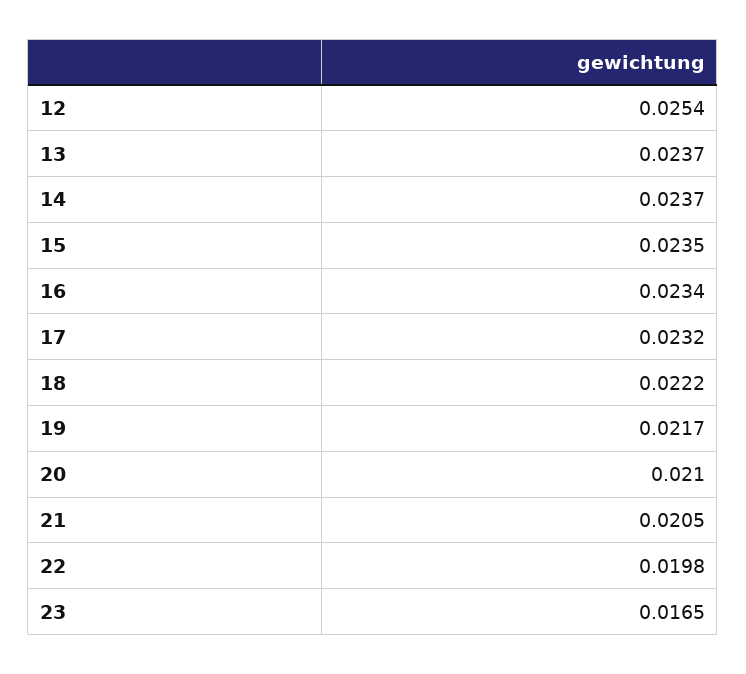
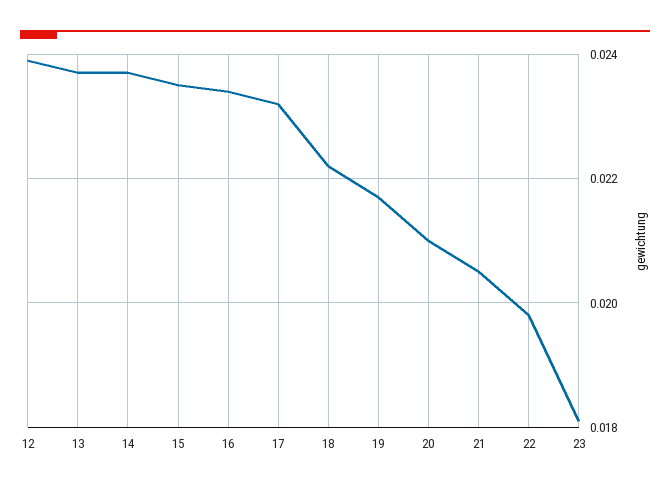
12: 0.0254 -> 0.024
23: 0.0165 -> 0.018

